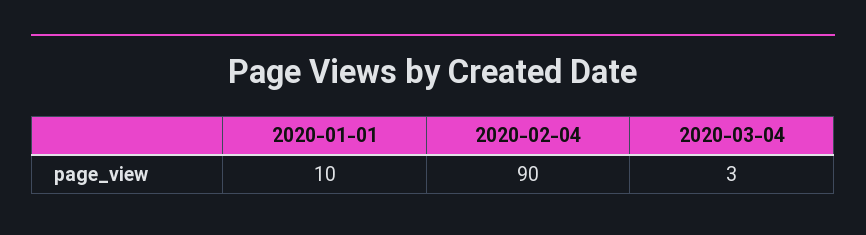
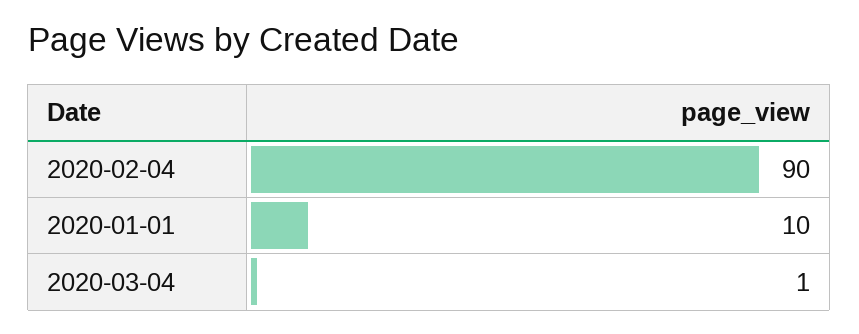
2020-03-04: 3 -> 1

